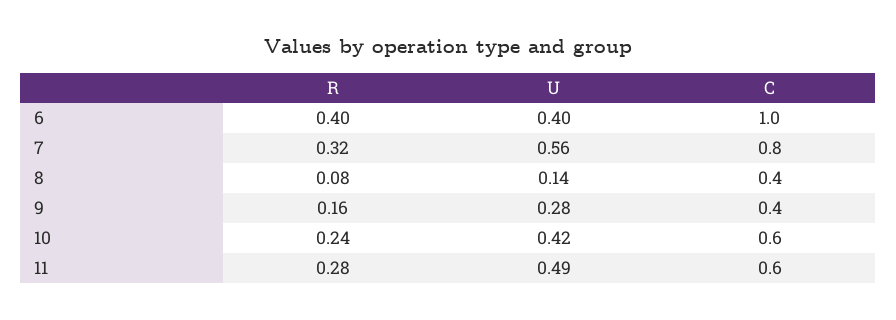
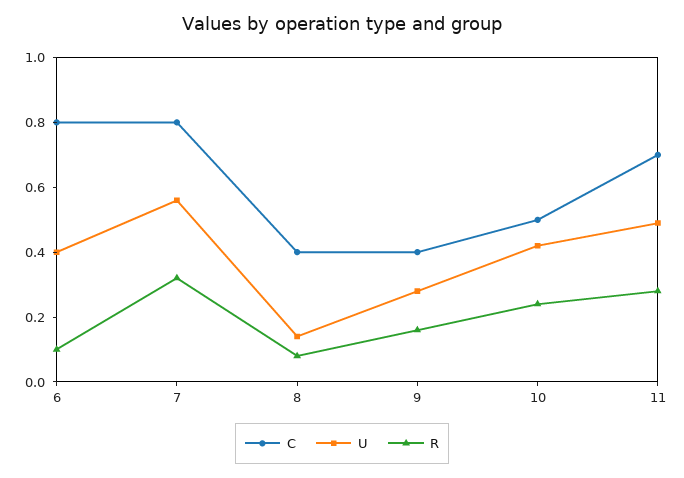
R, 6: 0.4 -> 0.1
C, 6: 1 -> 0.8
C, 10: 0.6 -> 0.5
C, 11: 0.6 -> 0.7

